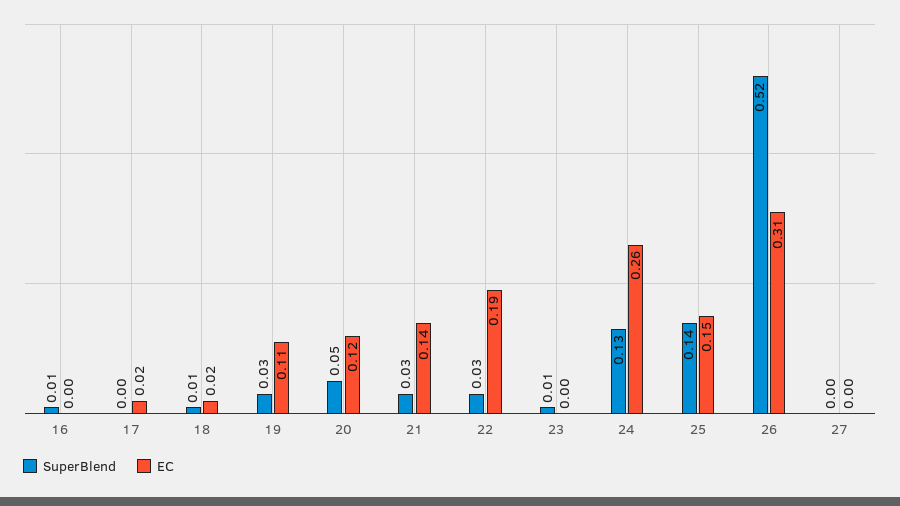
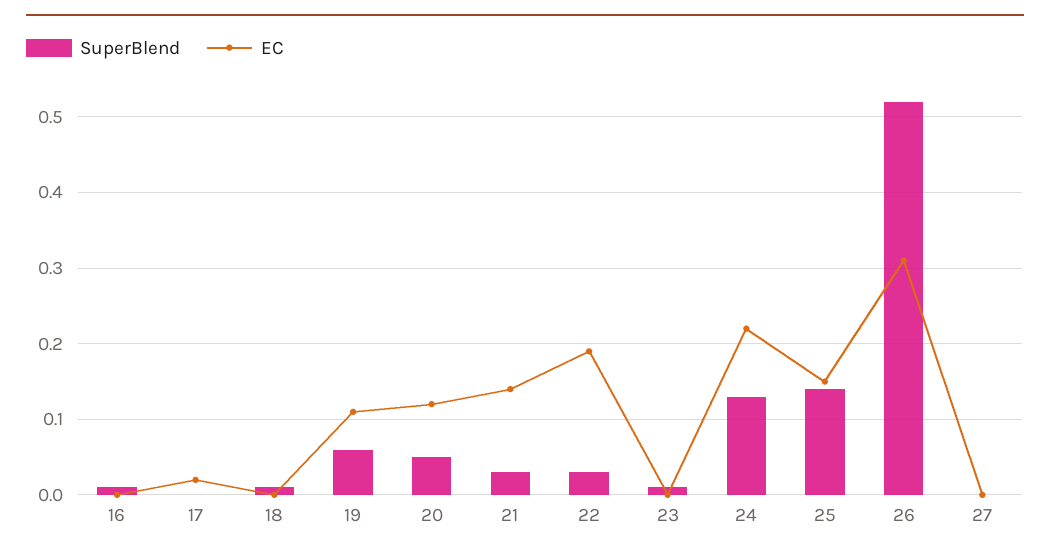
EC, 18: 0.02 -> 0
SuperBlend, 19: 0.03 -> 0.06
EC, 24: 0.26 -> 0.22

